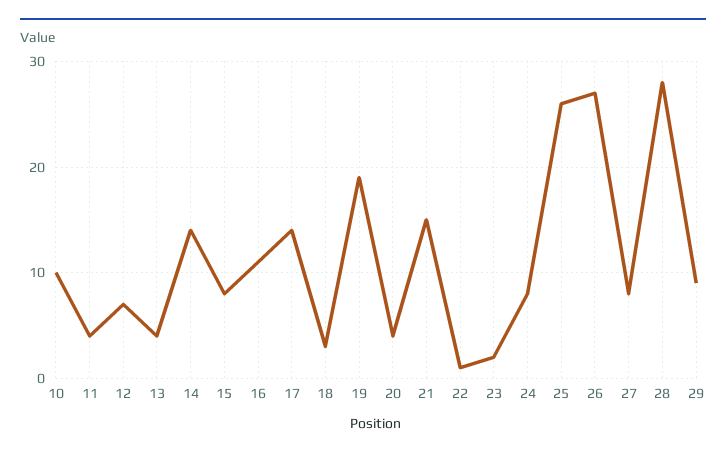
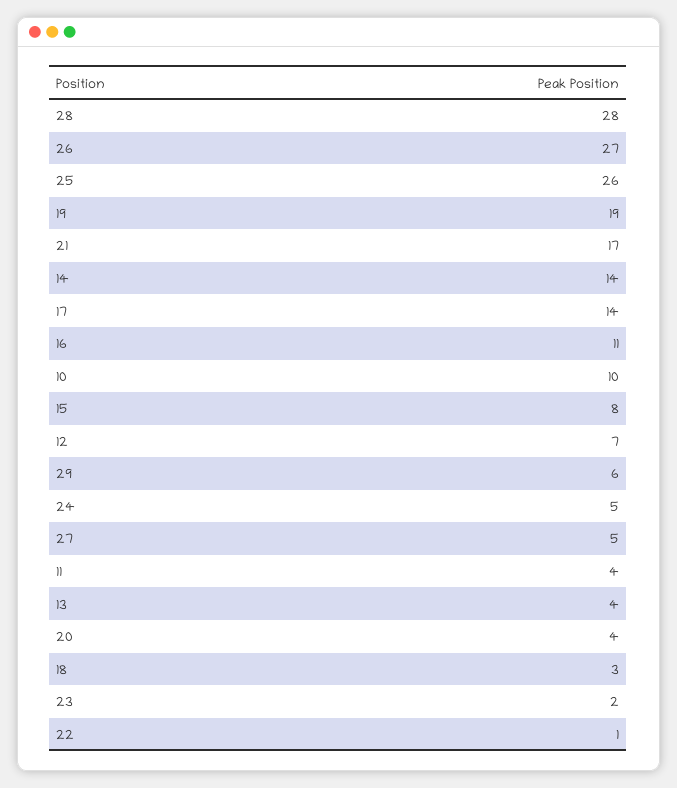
21: 15 -> 17
24: 8 -> 5
27: 8 -> 5
29: 9 -> 6

